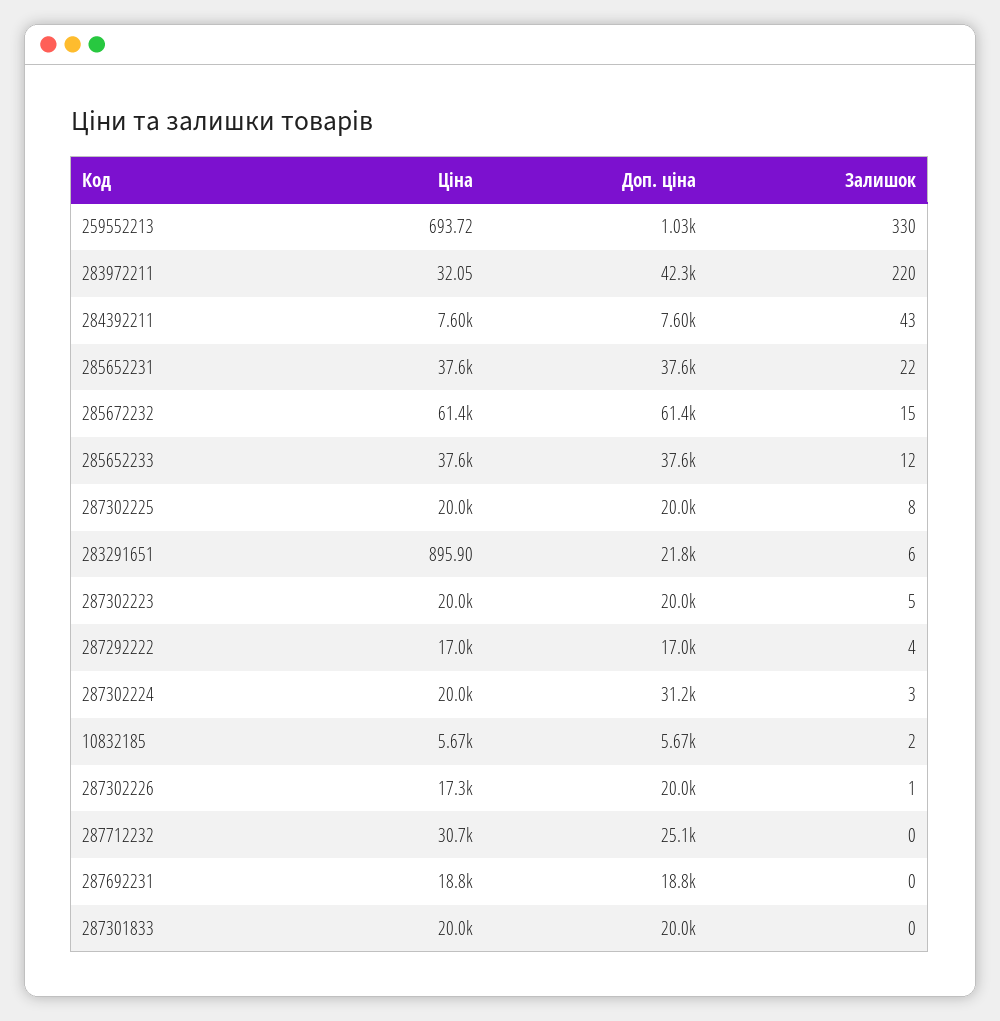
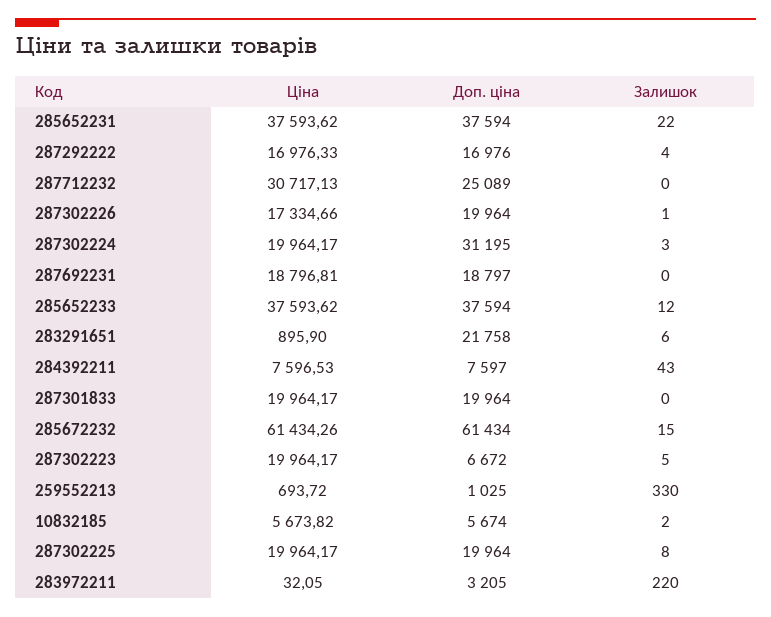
Доп. ціна, 283972211: 42300 -> 3205
Доп. ціна, 287302223: 20000 -> 6672

